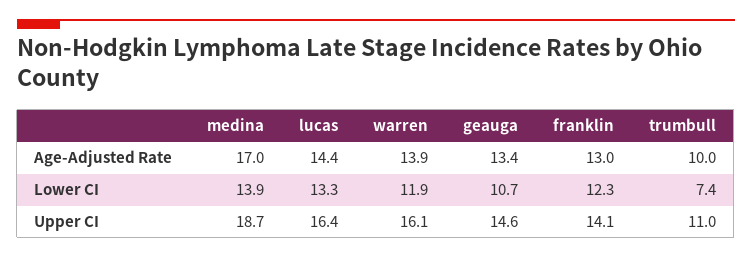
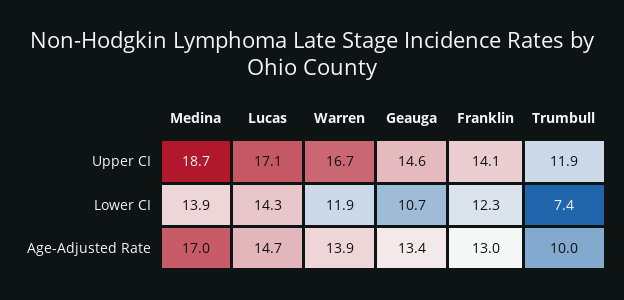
lucas, Age-Adjusted Rate: 14.4 -> 14.7
lucas, Lower CI: 13.3 -> 14.3
lucas, Upper CI: 16.4 -> 17.1
warren, Upper CI: 16.1 -> 16.7
trumbull, Upper CI: 11 -> 11.9

